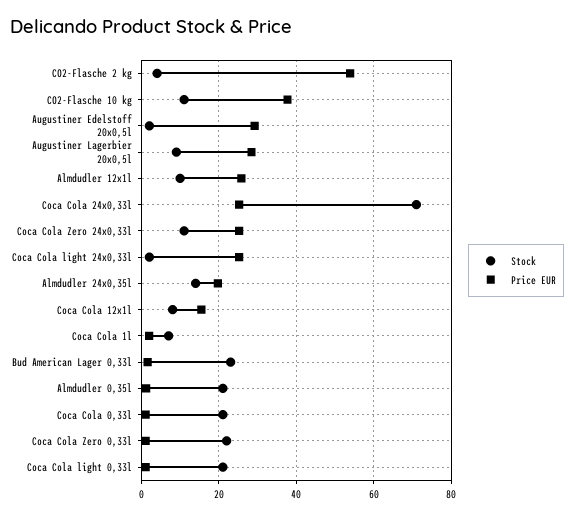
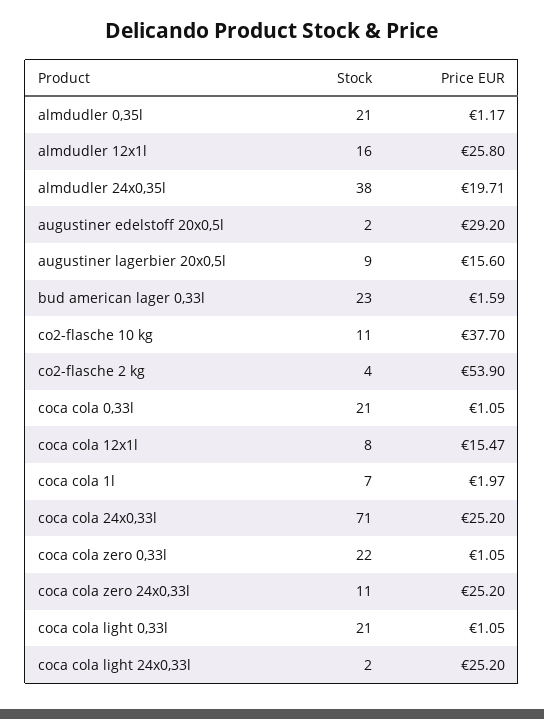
Price EUR, Augustiner Lagerbier 20x0,5l: 28 -> 15.6
Stock, Almdudler 12x1l: 10 -> 16
Stock, Almdudler 24x0,35l: 14 -> 38

